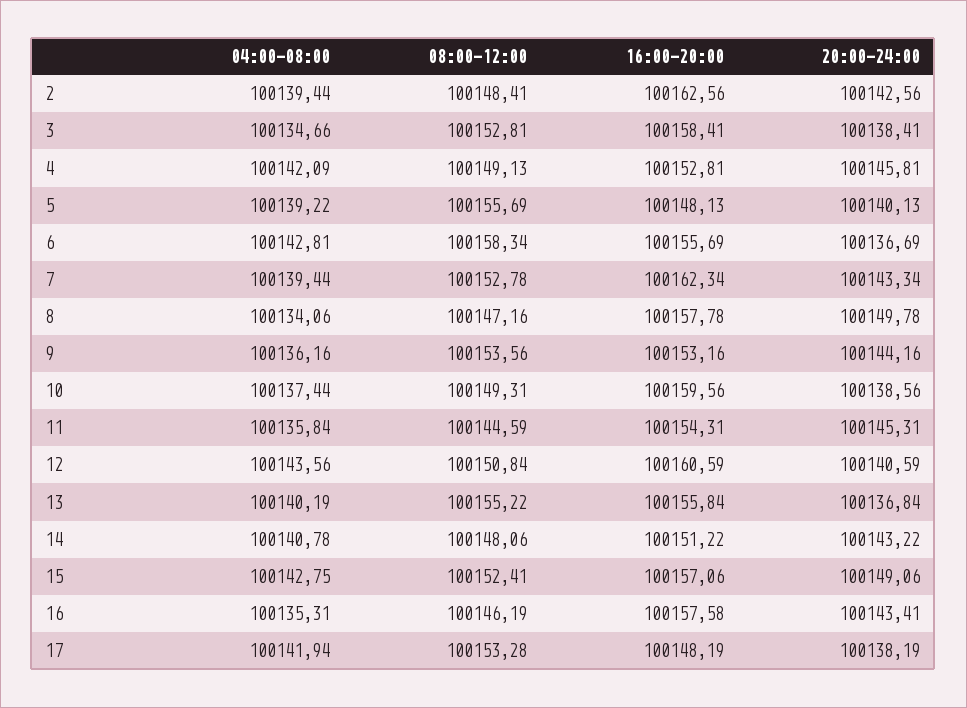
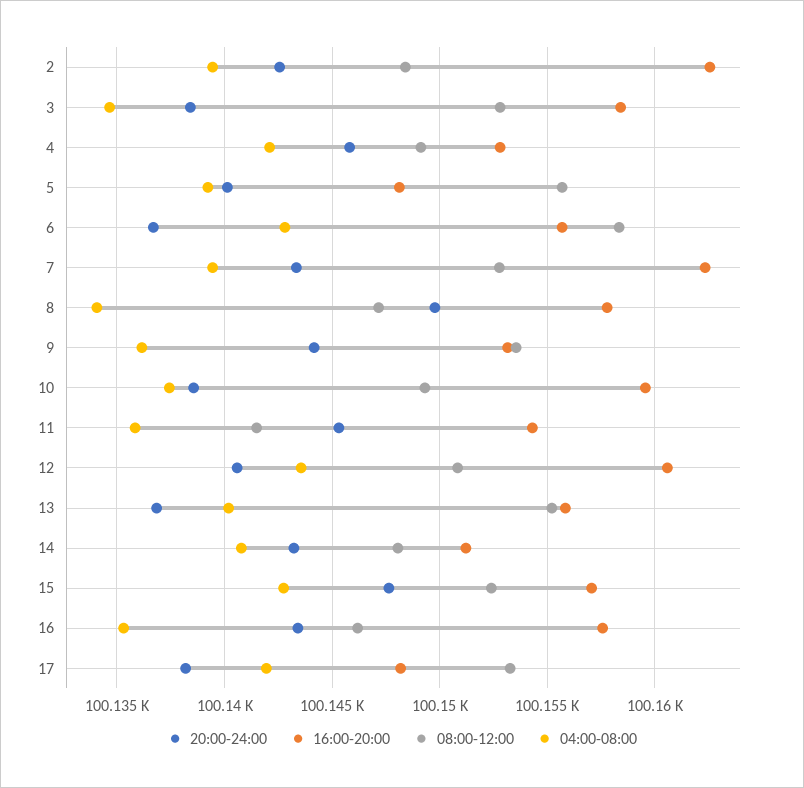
08:00-12:00, 11: 100144.59 -> 100141.5
20:00-24:00, 15: 100149.06 -> 100147.5

